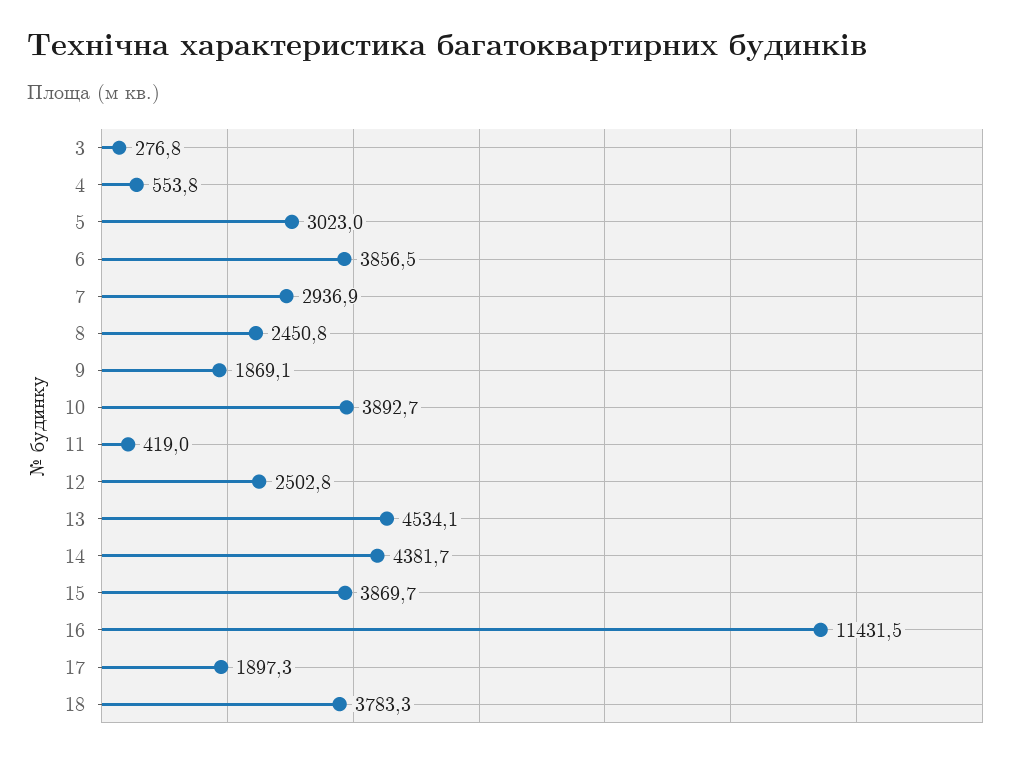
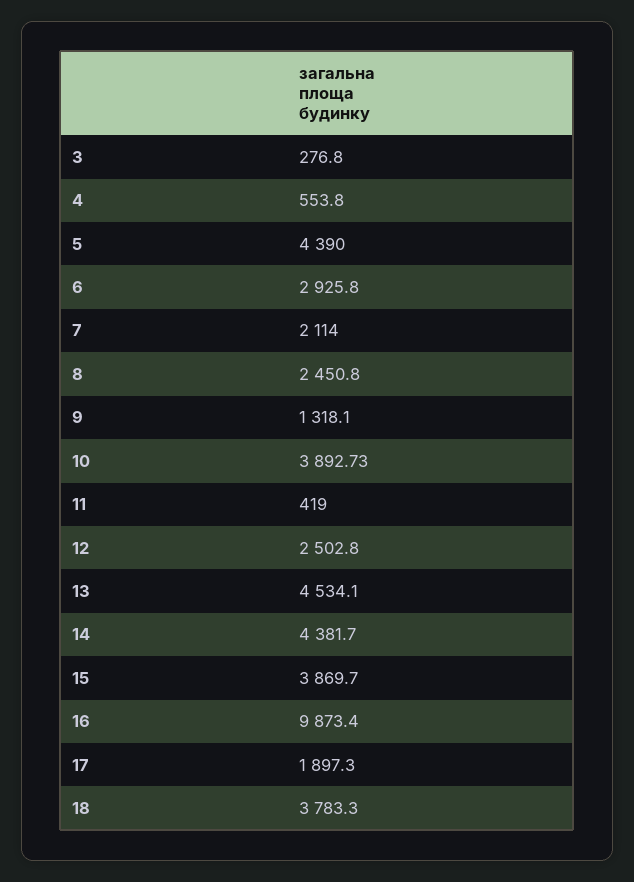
5: 3023 -> 4390
6: 3856.5 -> 2925.8
7: 2936.9 -> 2114
9: 1869.1 -> 1318.1
16: 11431.5 -> 9873.4

